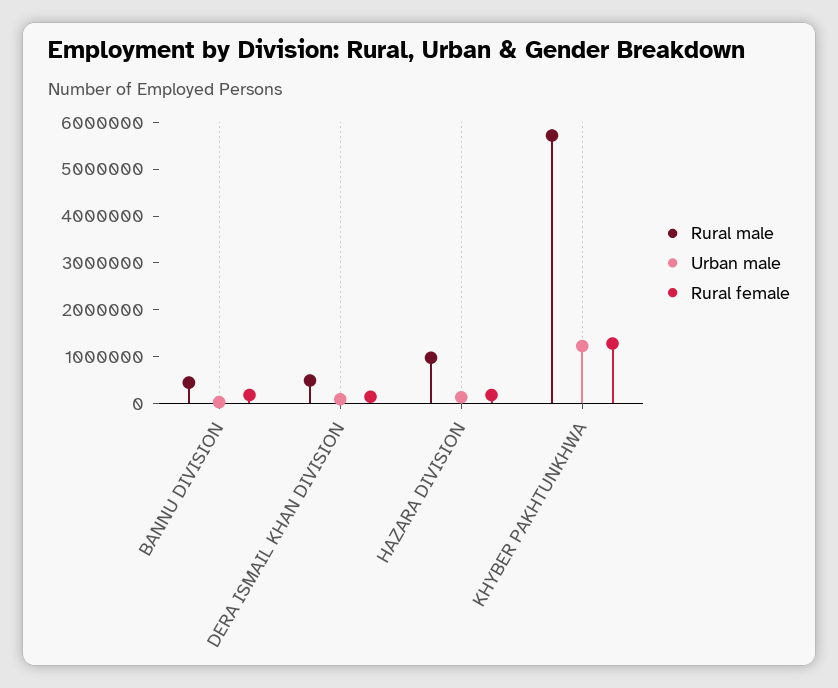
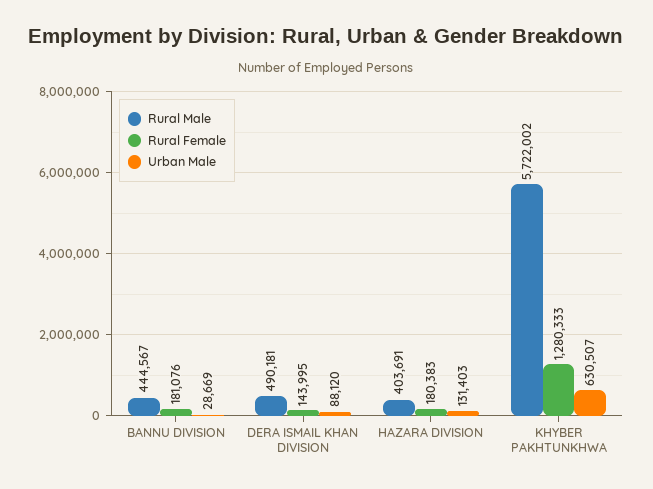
Rural male, HAZARA DIVISION: 1000000 -> 403691
Urban male, KHYBER PAKHTUNKHWA: 1200000 -> 630507

